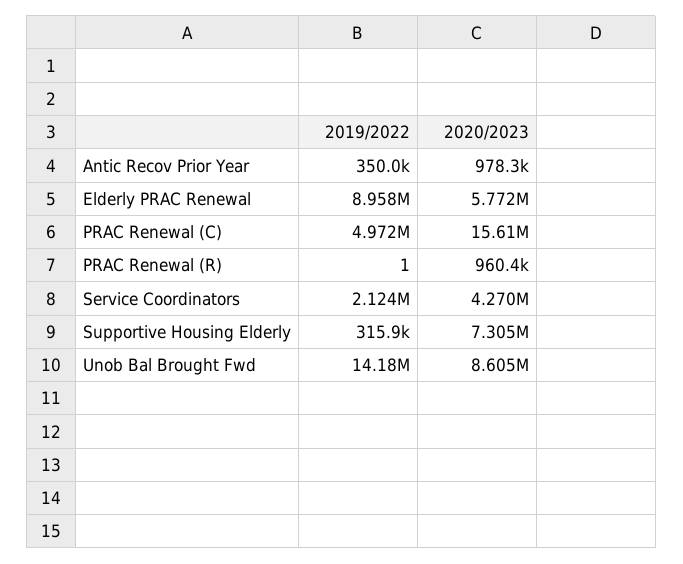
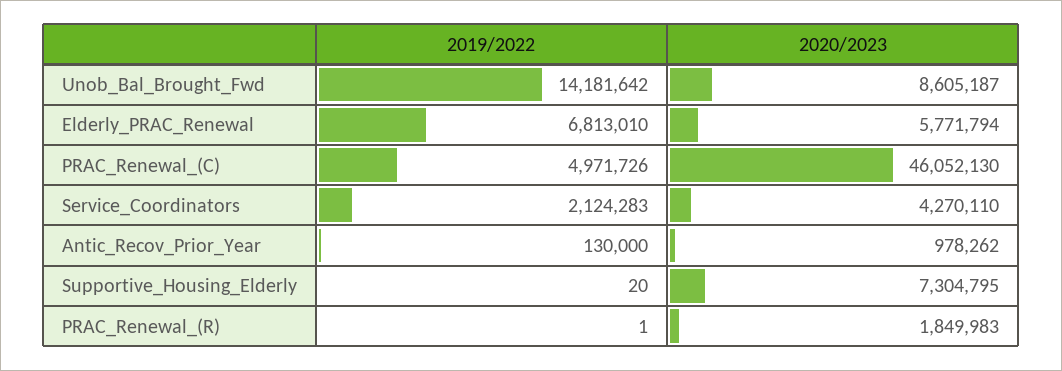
2019/2022, Antic Recov Prior Year: 350000 -> 130000
2019/2022, Elderly PRAC Renewal: 8958000 -> 6813010
2020/2023, PRAC Renewal (C): 15610000 -> 46052130
2020/2023, PRAC Renewal (R): 960400 -> 1849983
2019/2022, Supportive Housing Elderly: 315900 -> 20

